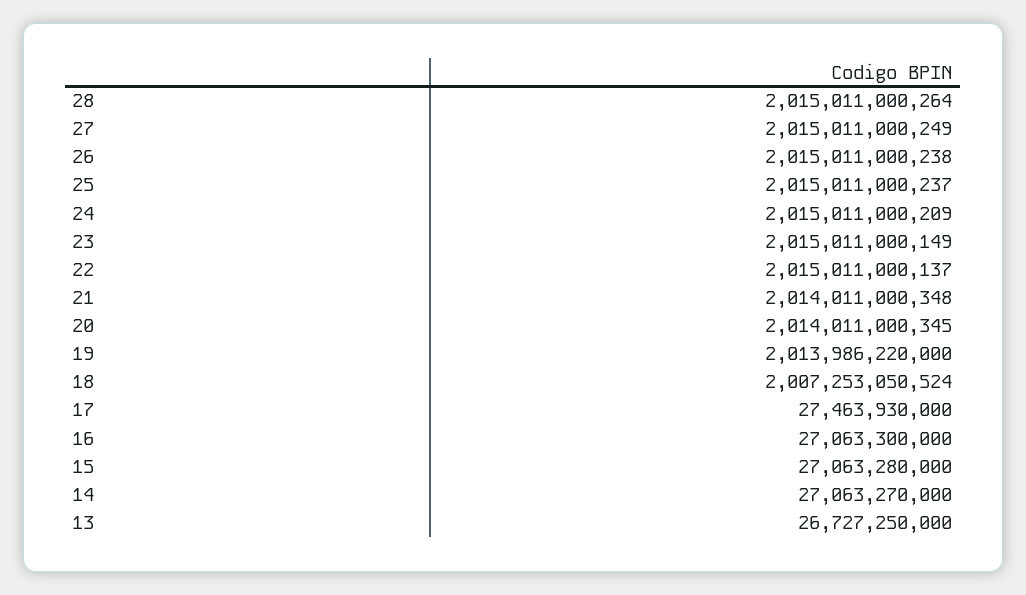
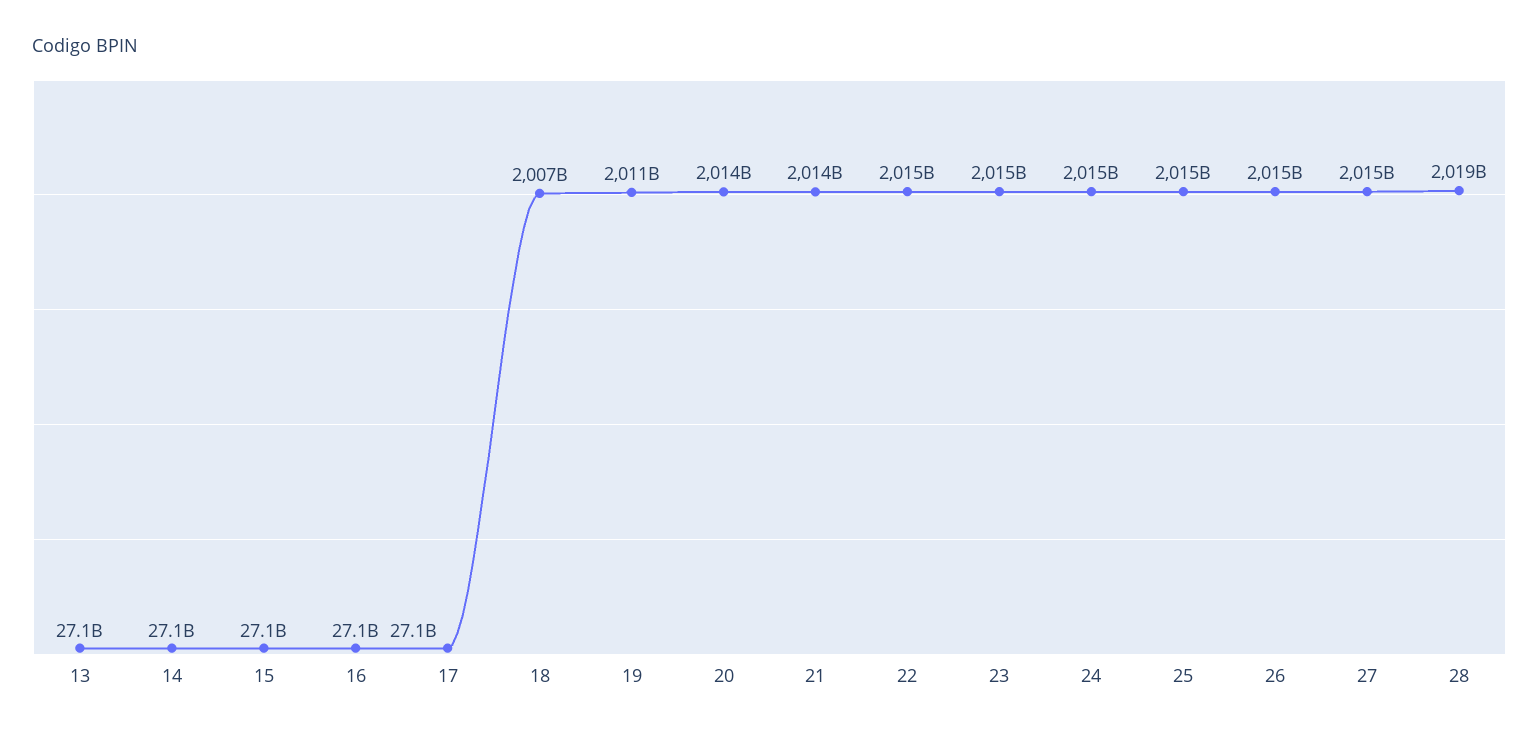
28: 2015011000264 -> 2019000000000
19: 2013986220000 -> 2011000000000
17: 27463930000 -> 27100000000
13: 26727250000 -> 27100000000

